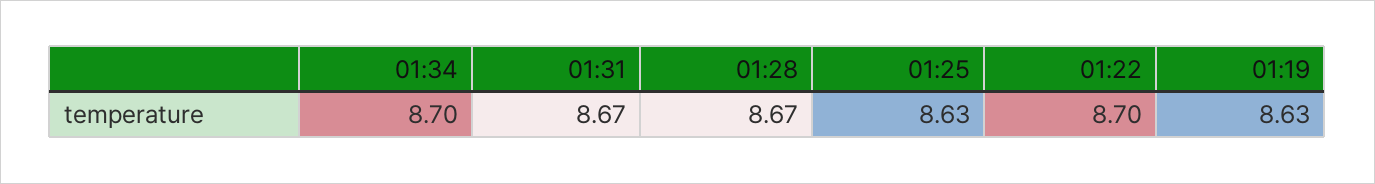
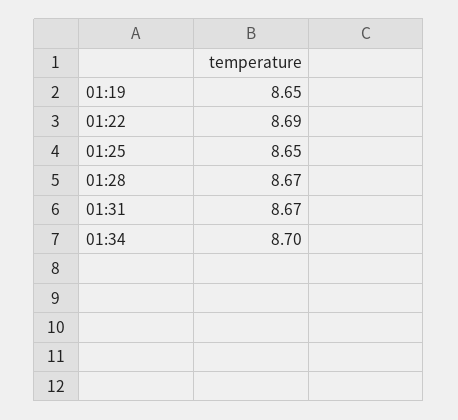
01:25: 8.63 -> 8.65
01:22: 8.7 -> 8.69
01:19: 8.63 -> 8.65

